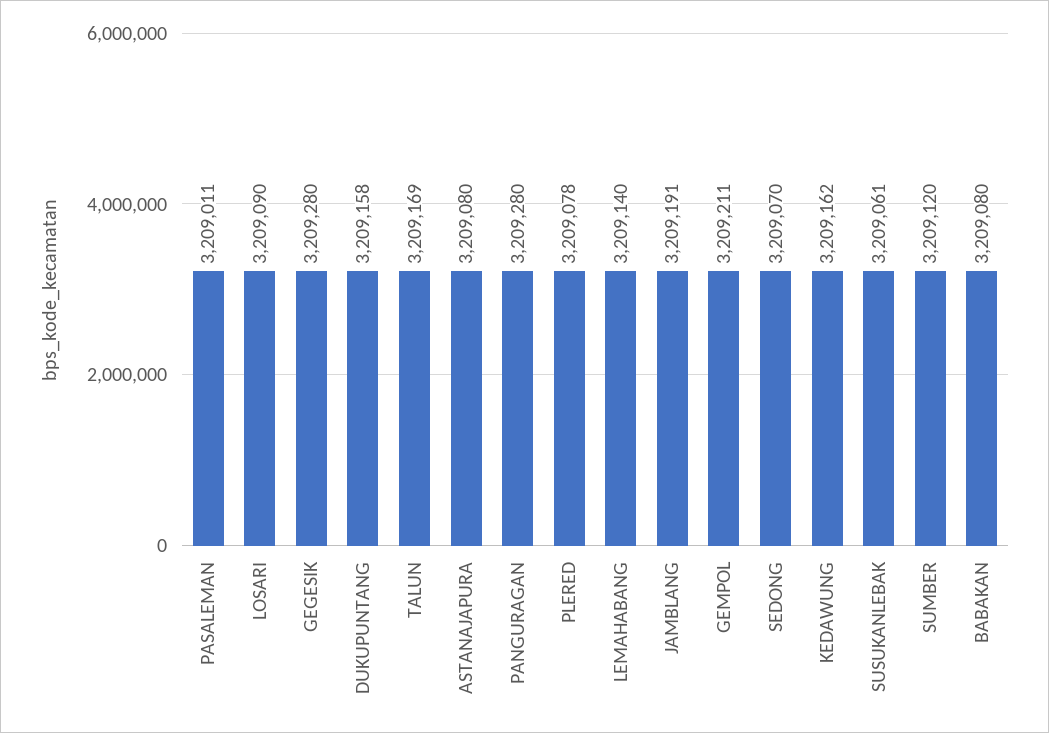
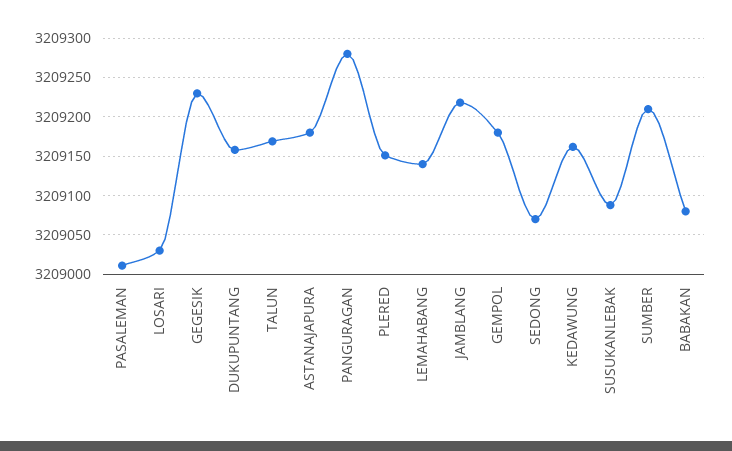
LOSARI: 3209090 -> 3209030
GEGESIK: 3209280 -> 3209230
ASTANAJAPURA: 3209080 -> 3209180
PLERED: 3209078 -> 3209150
JAMBLANG: 3209191 -> 3209220
GEMPOL: 3209211 -> 3209180
SUSUKANLEBAK: 3209061 -> 3209090
SUMBER: 3209120 -> 3209210

